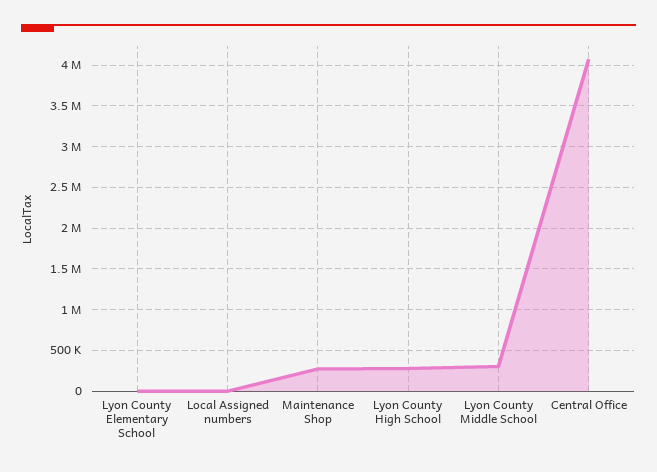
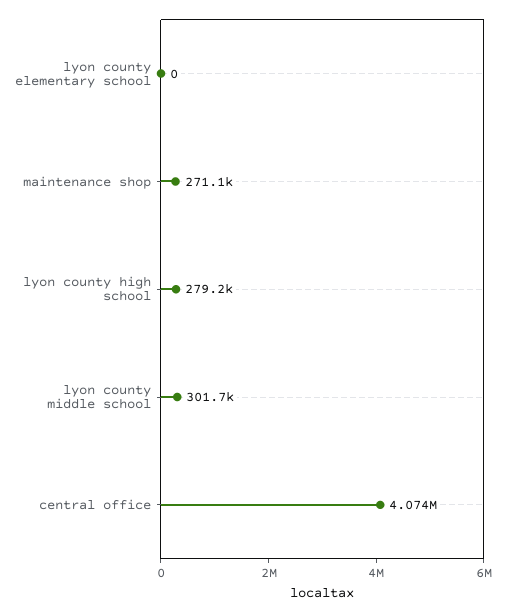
Local Assigned numbers: 0 -> none

